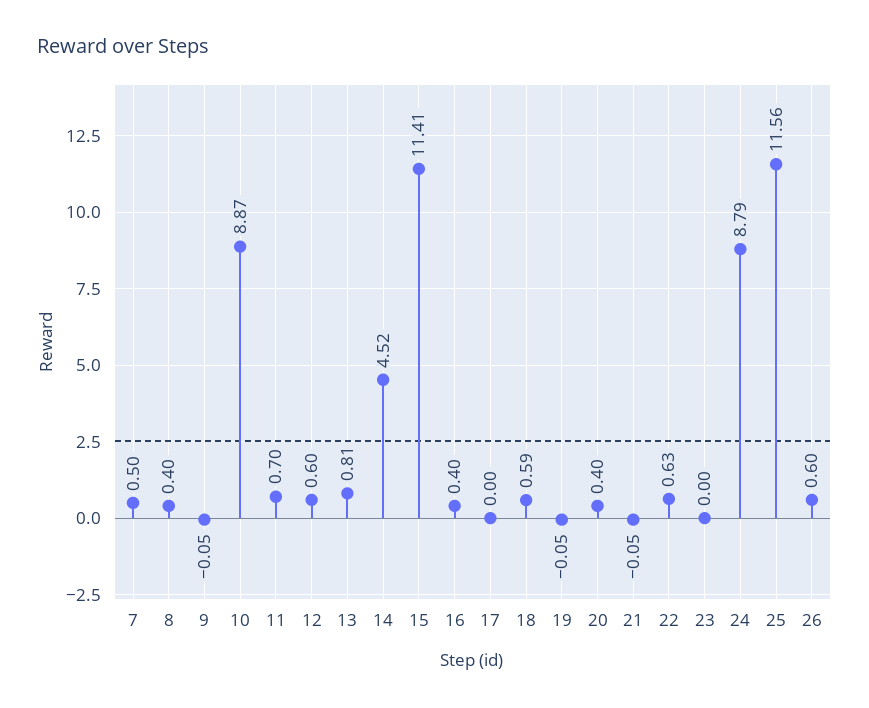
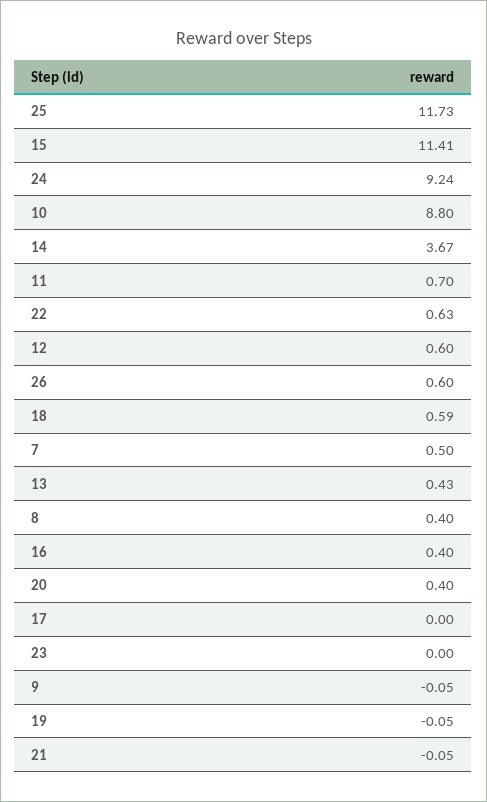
10: 8.87 -> 8.8
13: 0.81 -> 0.43
14: 4.52 -> 3.67
24: 8.79 -> 9.24
25: 11.56 -> 11.73

